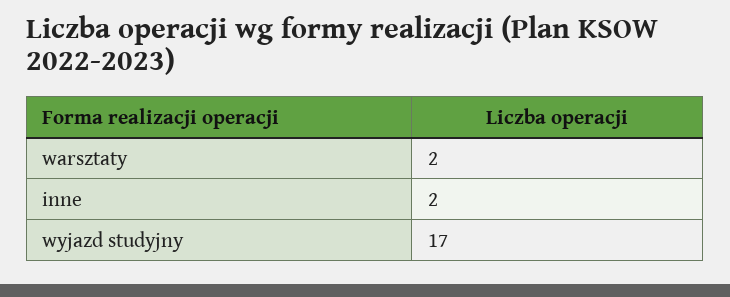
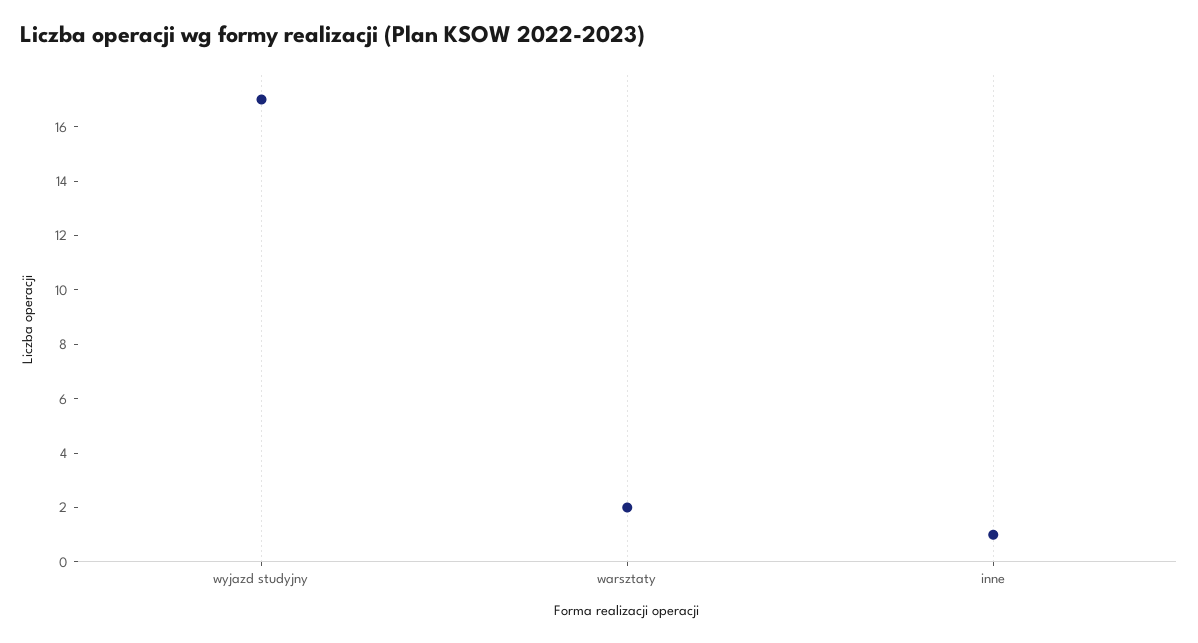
inne: 2 -> 1

